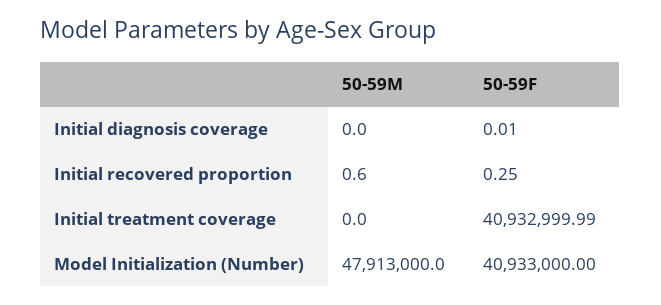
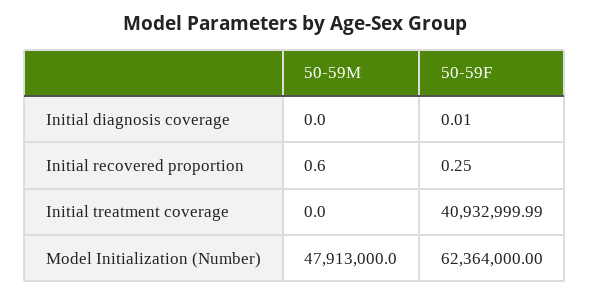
50-59F, Model Initialization (Number): 40933000 -> 62364000

